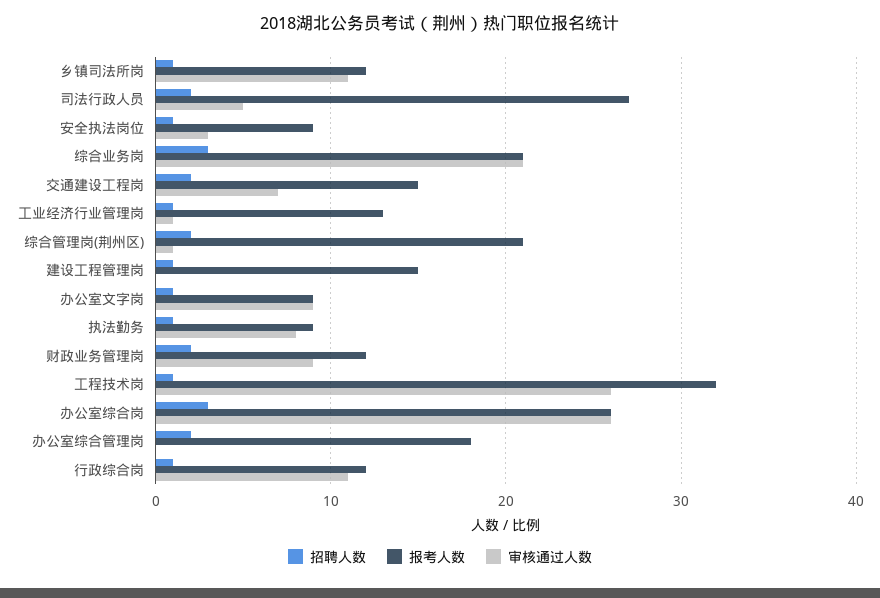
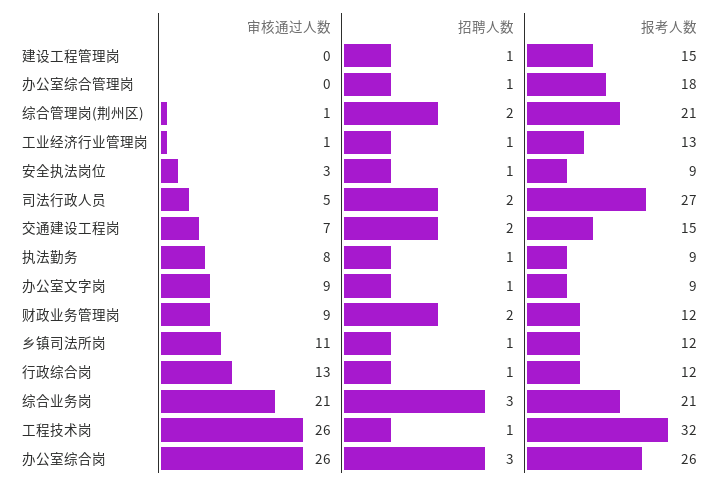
招聘人数, 办公室综合管理岗: 2 -> 1
审核通过人数, 行政综合岗: 11 -> 13

